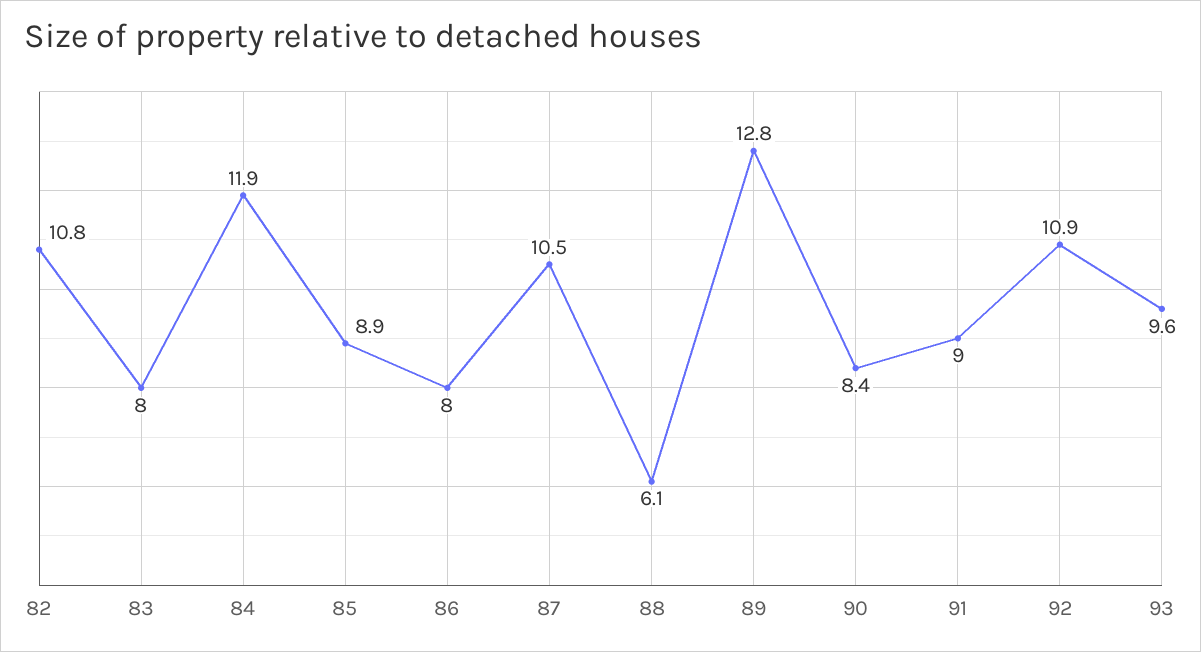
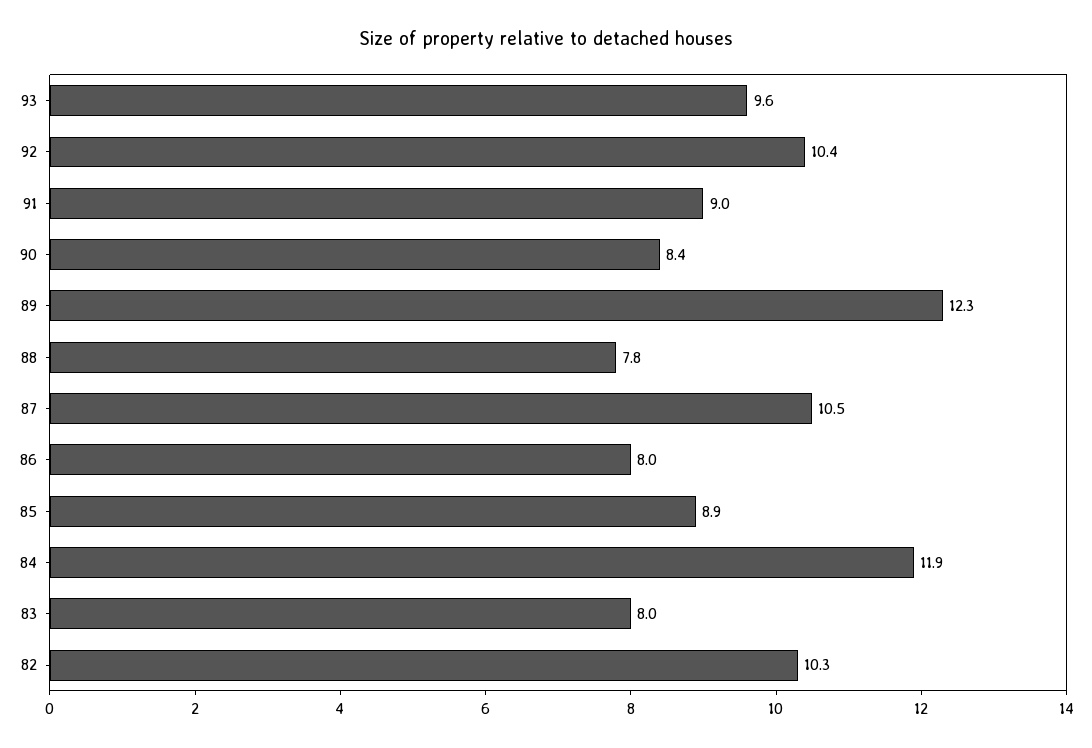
82: 10.8 -> 10.3
88: 6.1 -> 7.8
89: 12.8 -> 12.3
92: 10.9 -> 10.4

